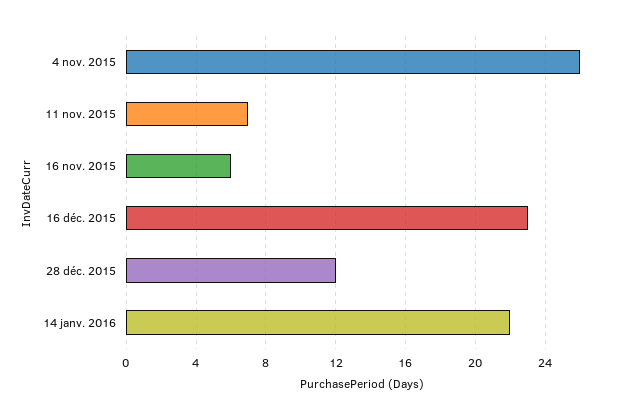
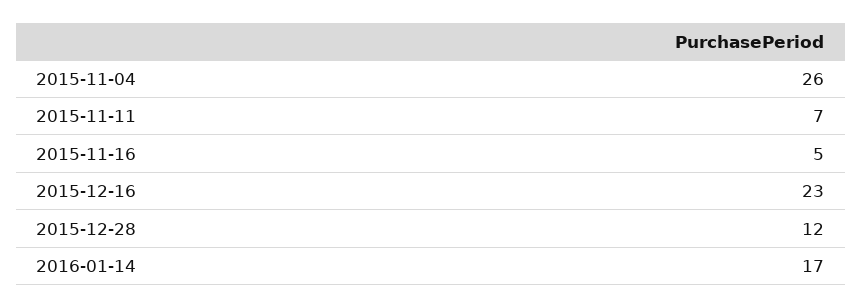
16 nov. 2015: 6 -> 5
14 janv. 2016: 22 -> 17

